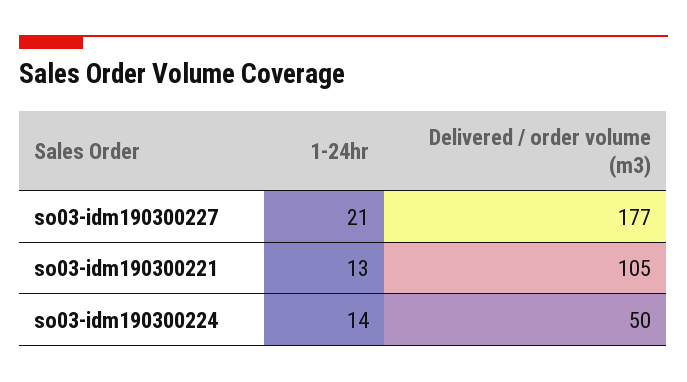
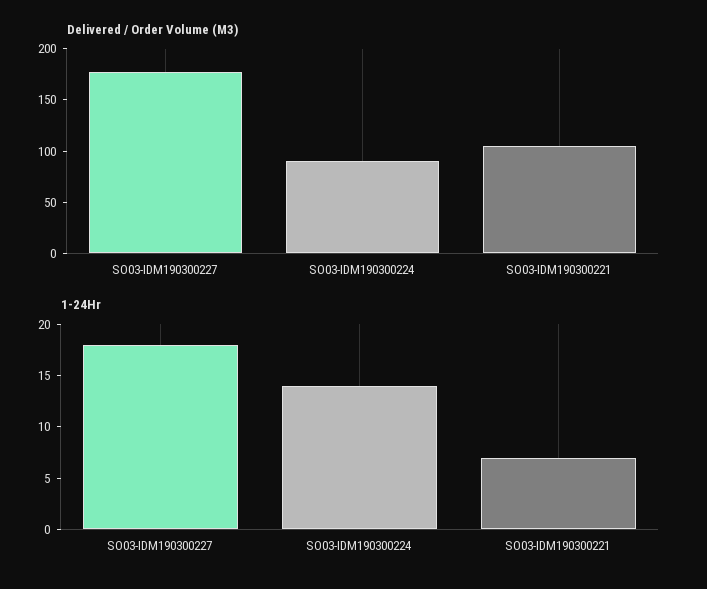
1-24hr, so03-idm190300227: 21 -> 18
1-24hr, so03-idm190300221: 13 -> 7
Delivered / order volume (m3), so03-idm190300224: 50 -> 90

